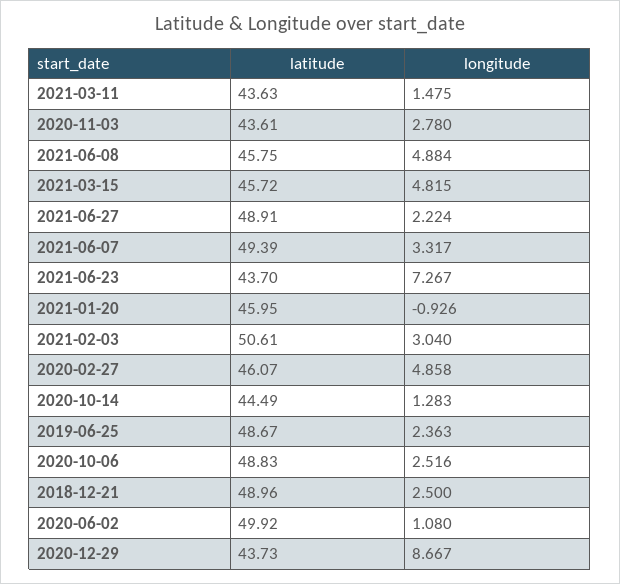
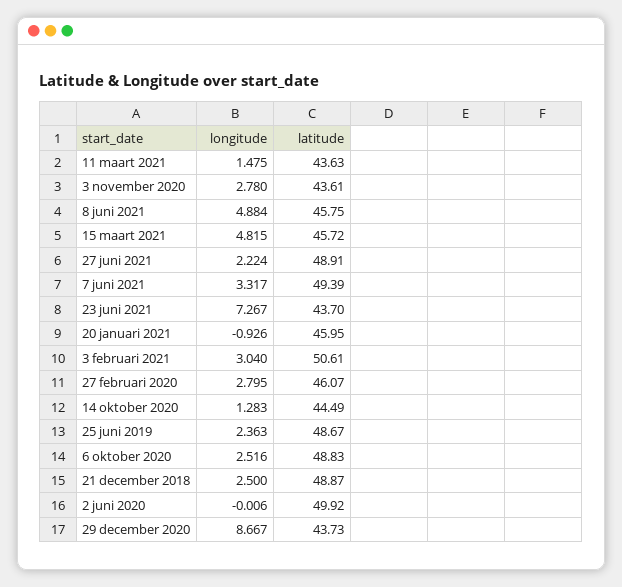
longitude, 2020-02-27: 4.858 -> 2.795
latitude, 2018-12-21: 48.96 -> 48.87
longitude, 2020-06-02: 1.08 -> -0.006

